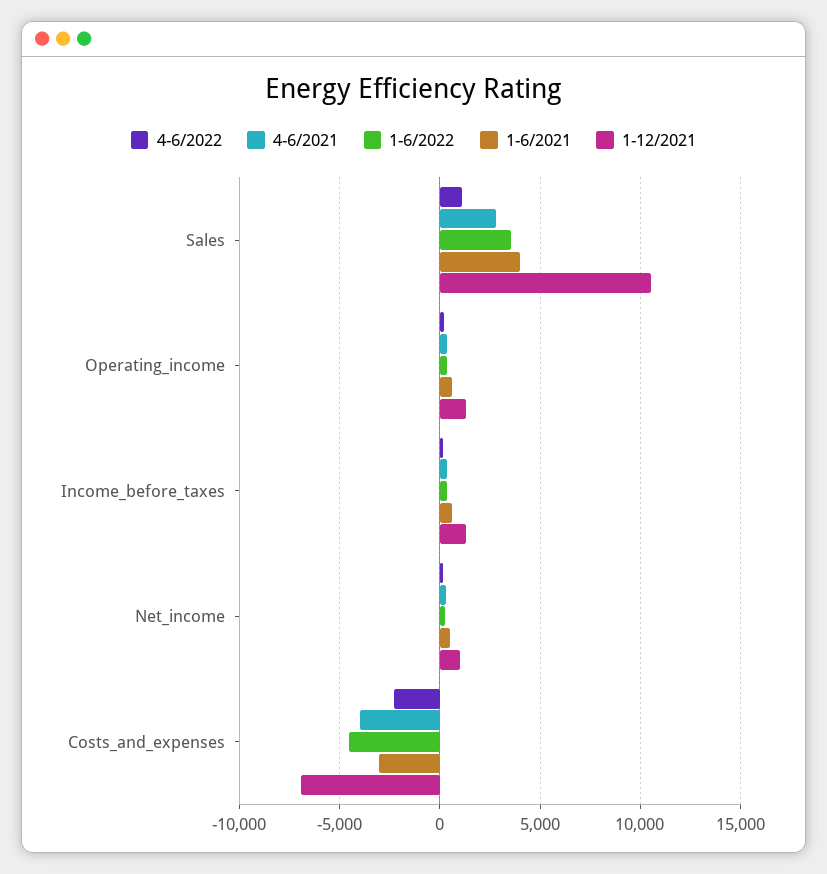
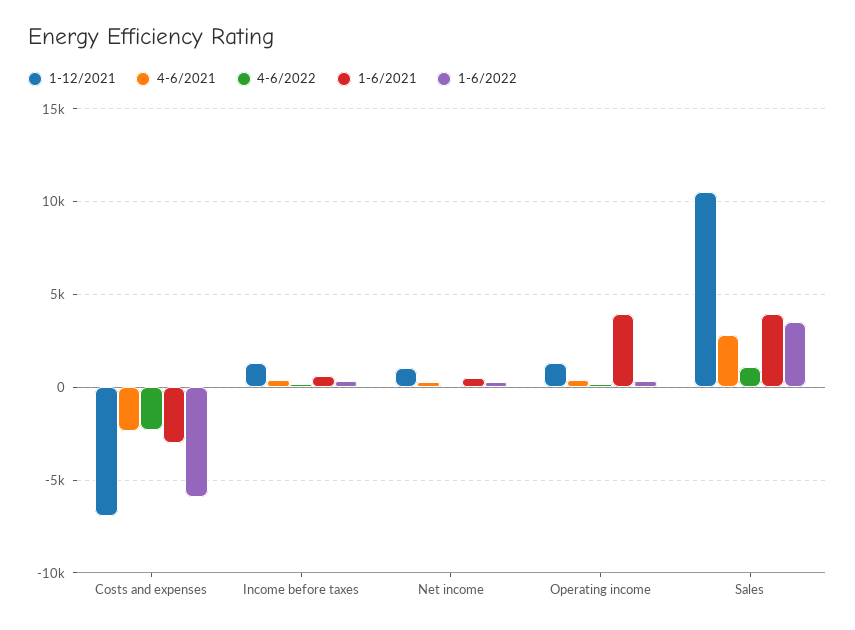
1-6/2021, Operating_income: 500 -> 4000
4-6/2021, Costs_and_expenses: -4000 -> -2500
1-6/2022, Costs_and_expenses: -4500 -> -6000

